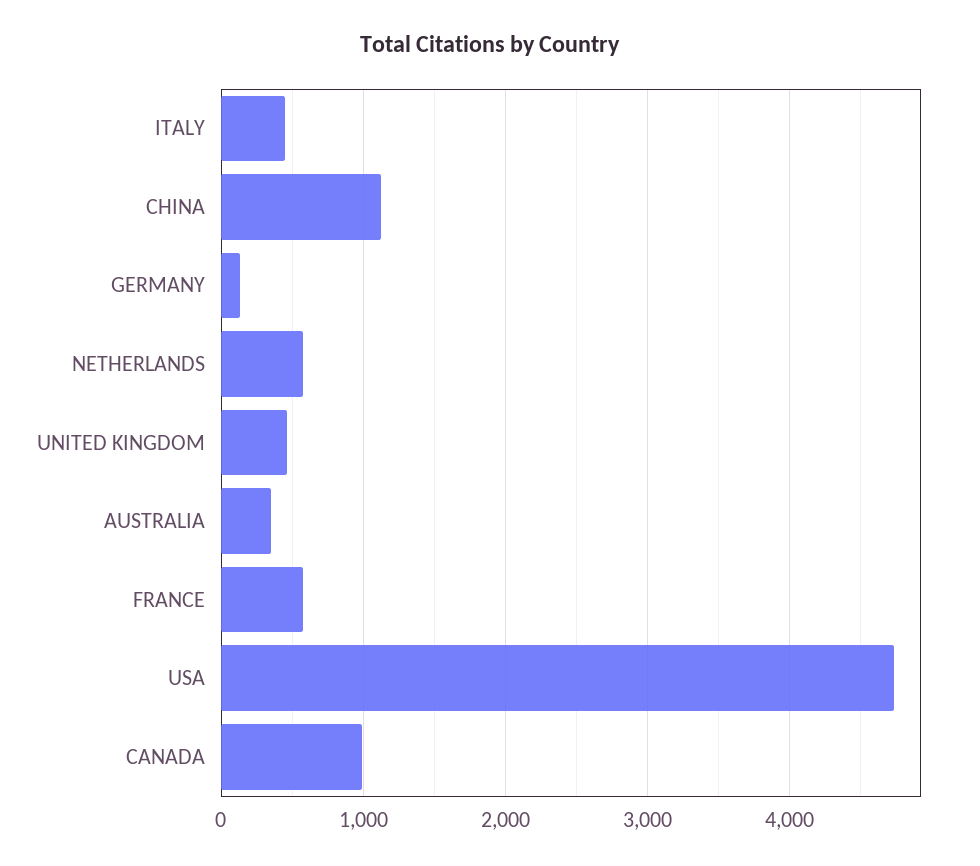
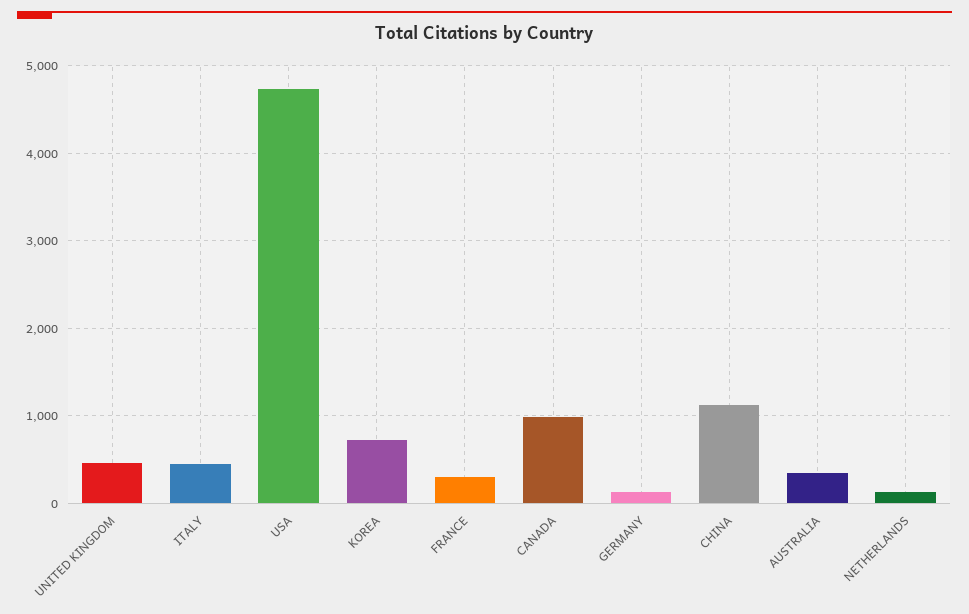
NETHERLANDS: 600 -> 100
FRANCE: 600 -> 300
KOREA: none -> 700

